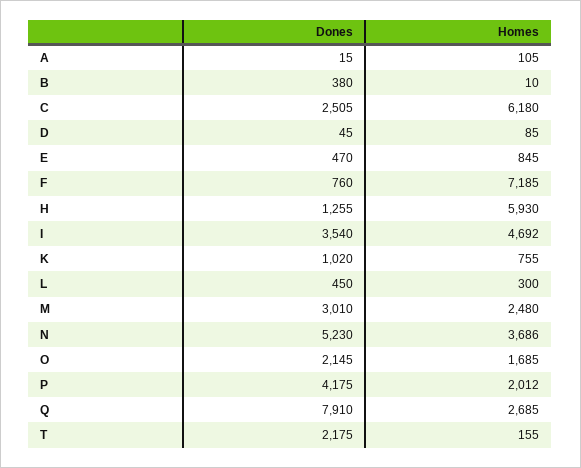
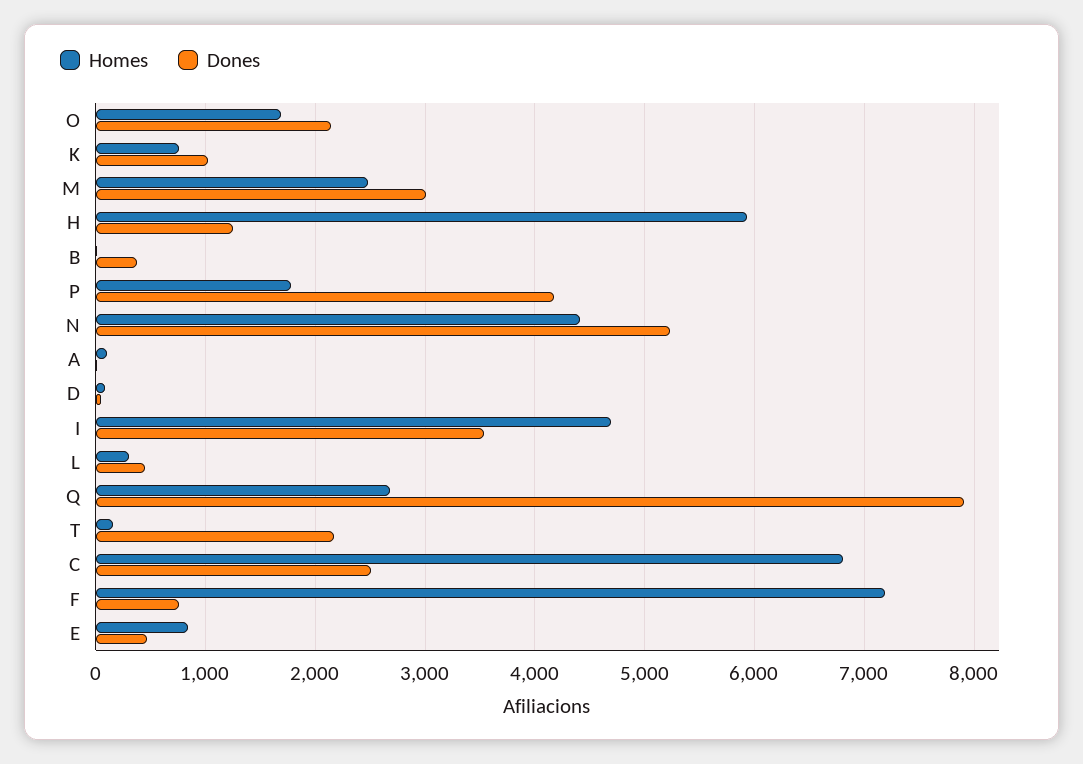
Homes, C: 6180 -> 6800
Homes, N: 3686 -> 4400
Homes, P: 2012 -> 1800

